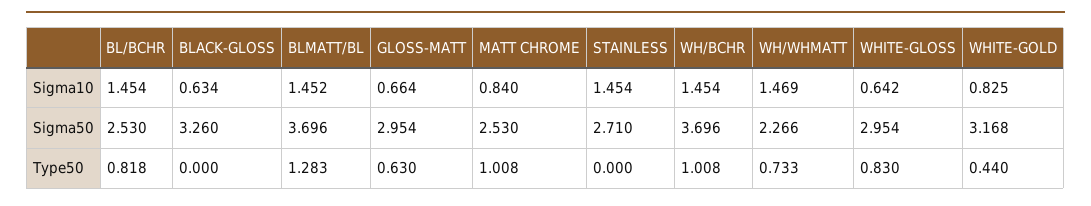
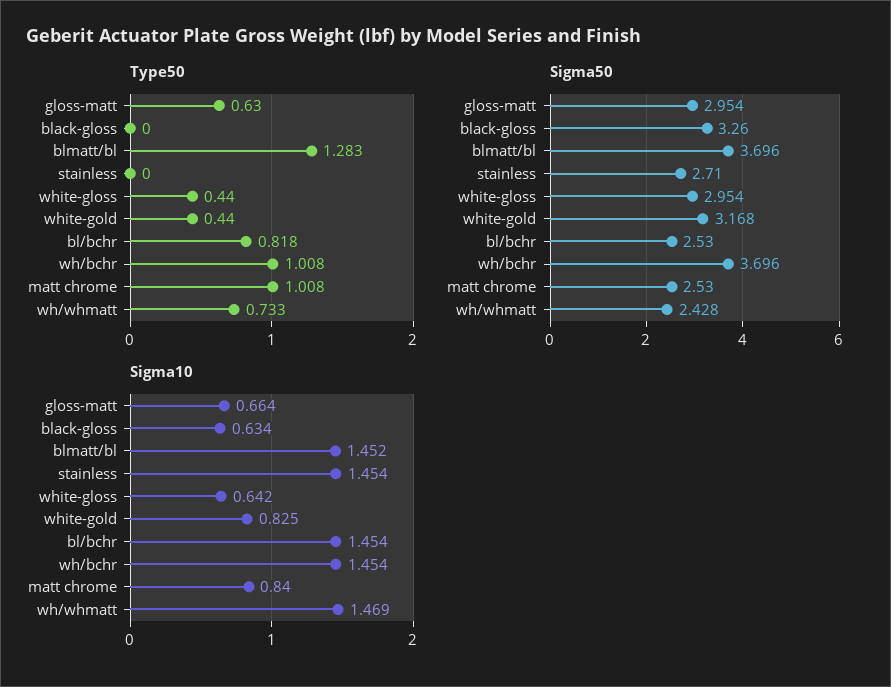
Sigma50, WH/WHMATT: 2.266 -> 2.428
Type50, WHITE-GLOSS: 0.83 -> 0.44

